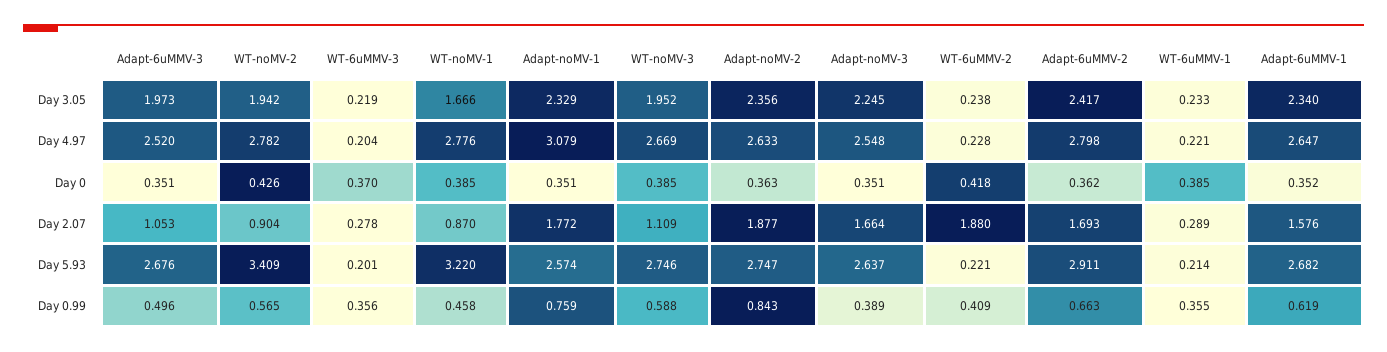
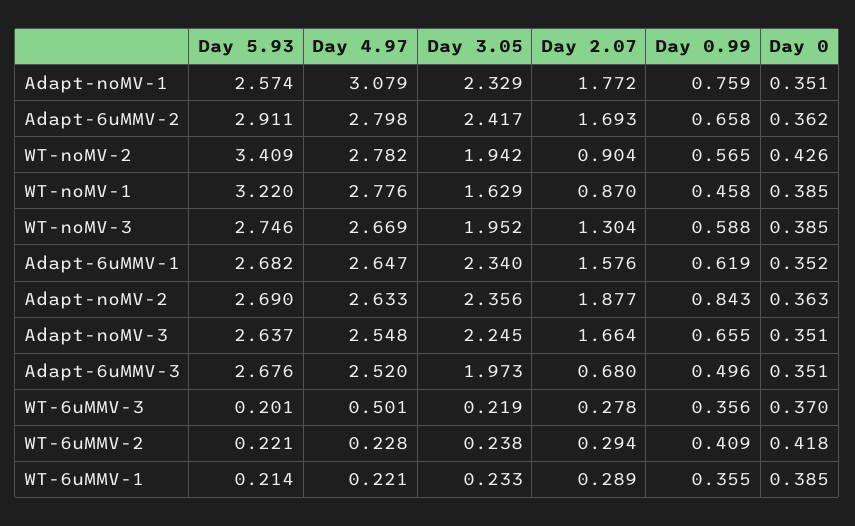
WT-noMV-1, Day 3.05: 1.666 -> 1.629
WT-6uMMV-3, Day 4.97: 0.204 -> 0.501
Adapt-6uMMV-3, Day 2.07: 1.053 -> 0.68
WT-noMV-3, Day 2.07: 1.109 -> 1.304
WT-6uMMV-2, Day 2.07: 1.88 -> 0.294
Adapt-noMV-2, Day 5.93: 2.747 -> 2.69
Adapt-noMV-3, Day 0.99: 0.389 -> 0.655
Adapt-6uMMV-2, Day 0.99: 0.663 -> 0.658

